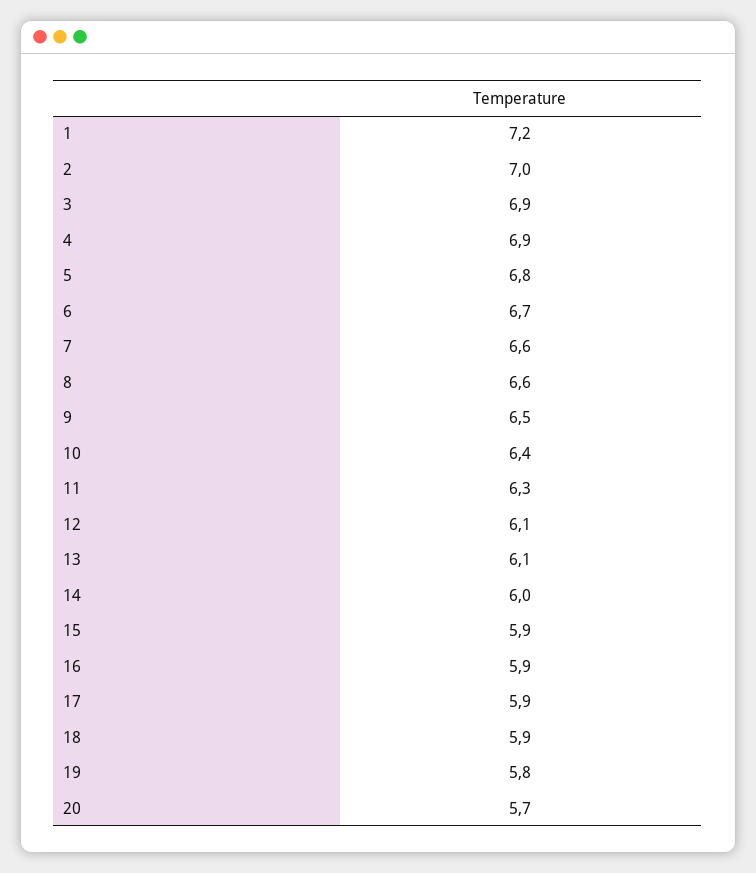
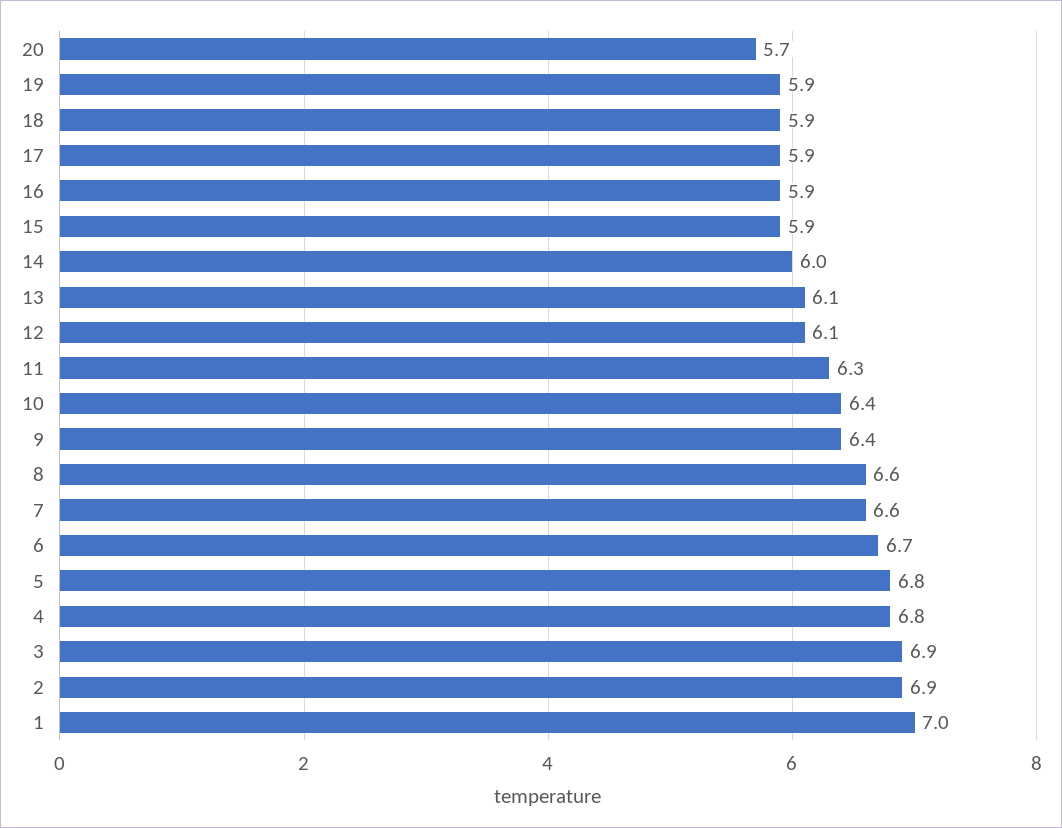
1: 7.2 -> 7
2: 7 -> 6.9
4: 6.9 -> 6.8
9: 6.5 -> 6.4
19: 5.8 -> 5.9

